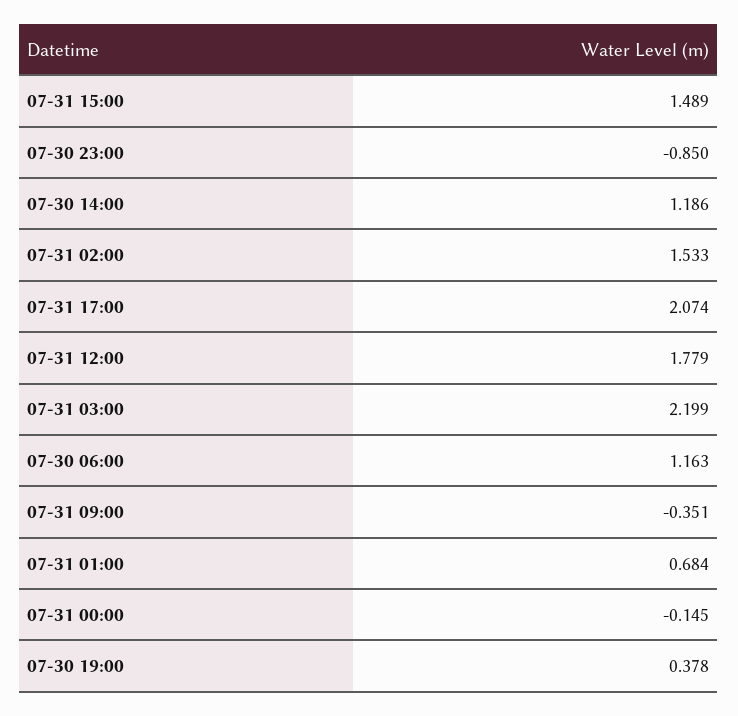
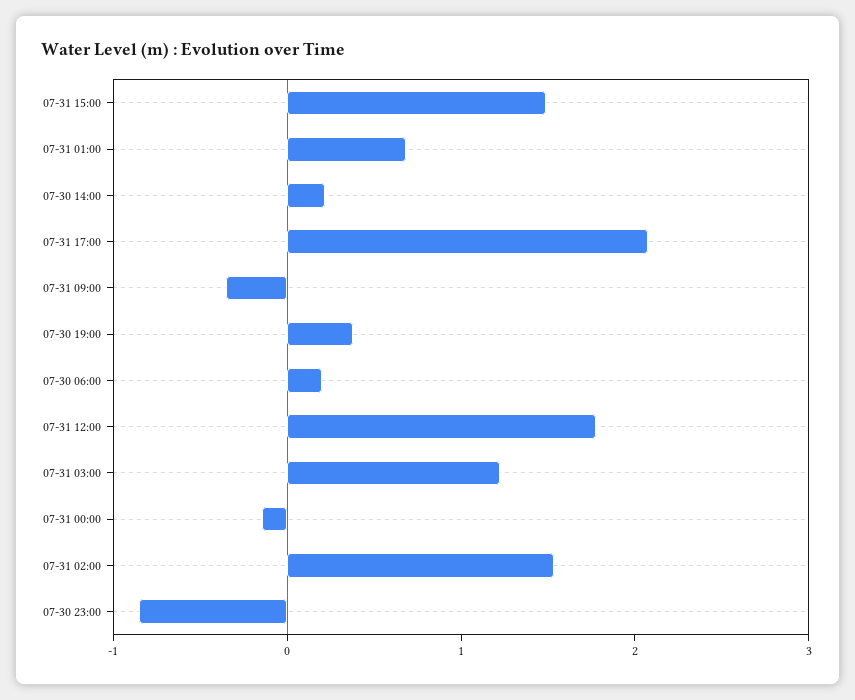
07-30 14:00: 1.186 -> 0.2
07-31 03:00: 2.199 -> 1.2
07-30 06:00: 1.163 -> 0.2

